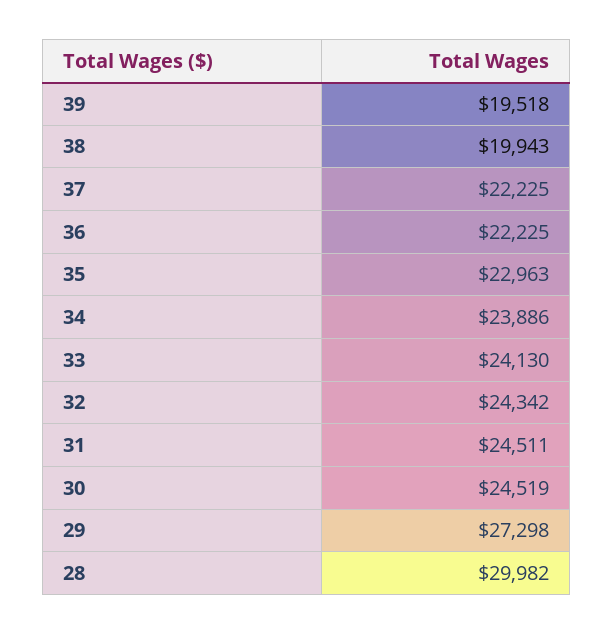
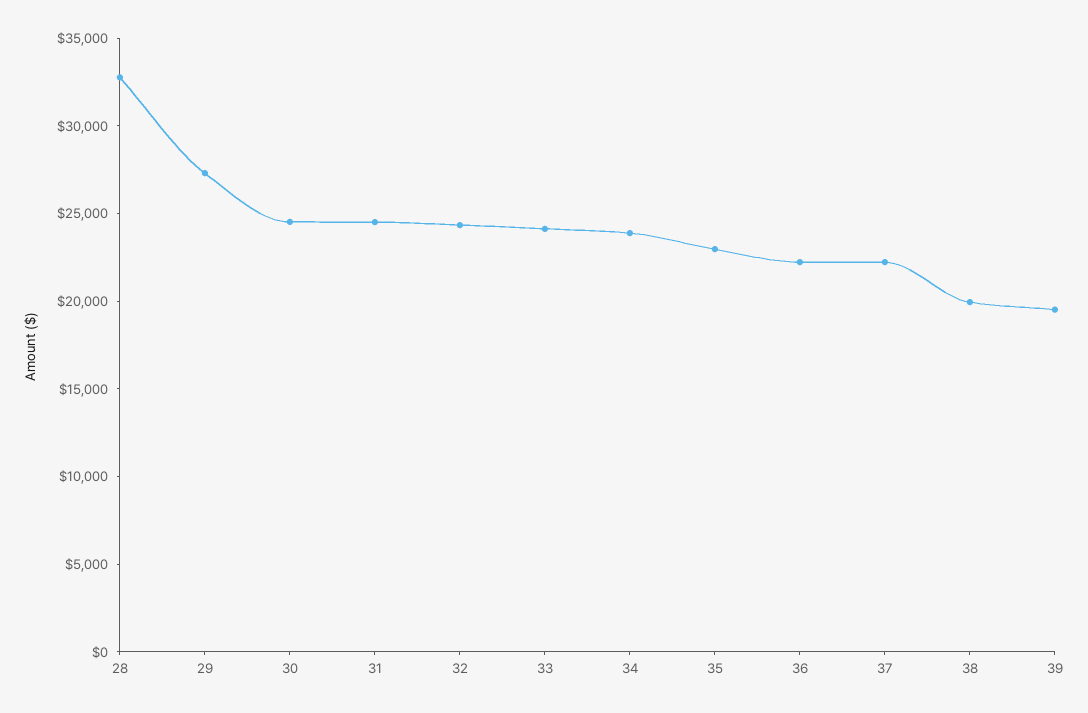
28: 29982 -> 33000

